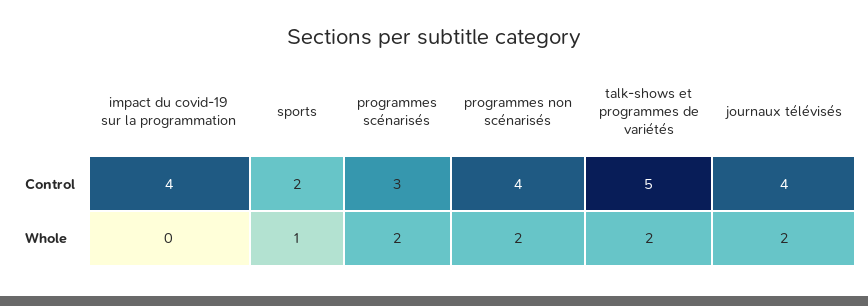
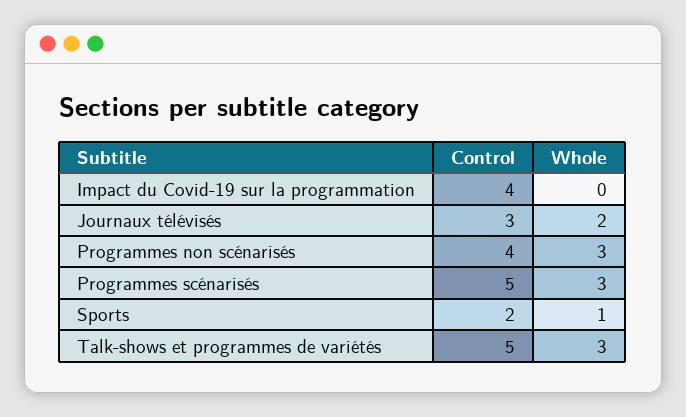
programmes scénarisés, Control: 3 -> 5
journaux télévisés, Control: 4 -> 3
programmes scénarisés, Whole: 2 -> 3
programmes non scénarisés, Whole: 2 -> 3
talk-shows et programmes de variétés, Whole: 2 -> 3

